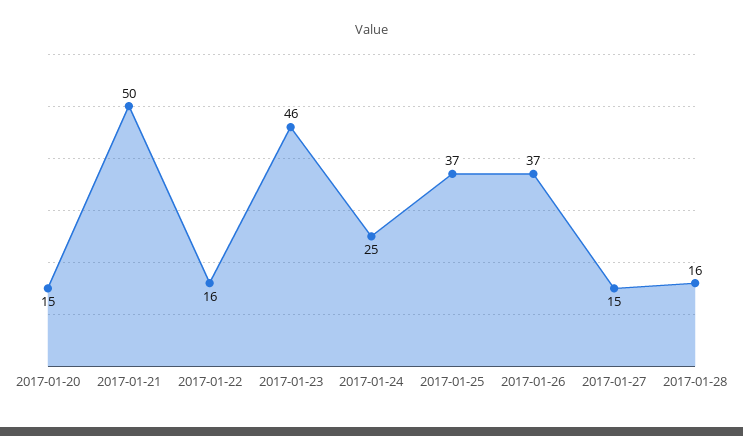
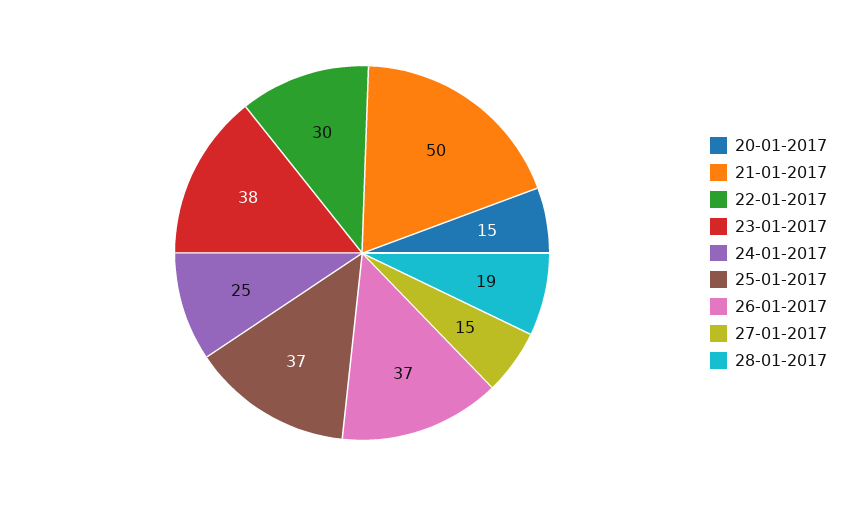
2017-01-22: 16 -> 30
2017-01-23: 46 -> 38
2017-01-28: 16 -> 19

